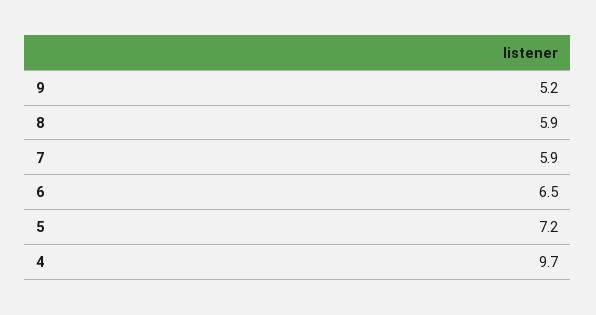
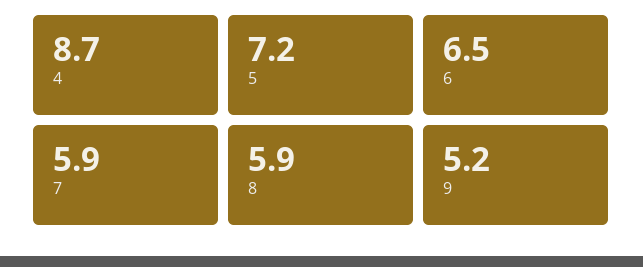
4: 9.7 -> 8.7

